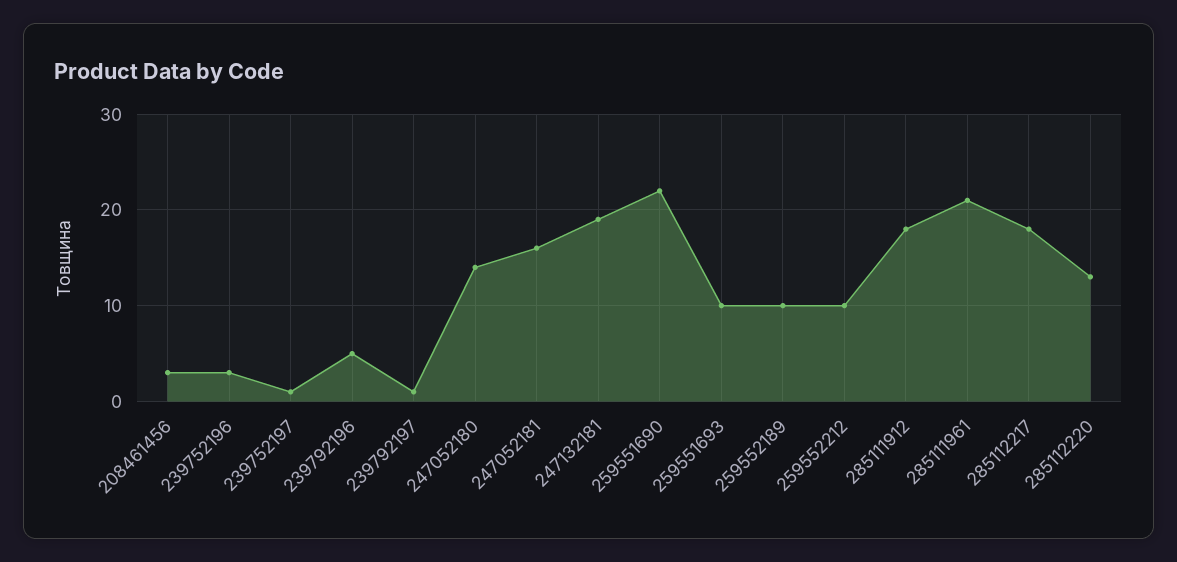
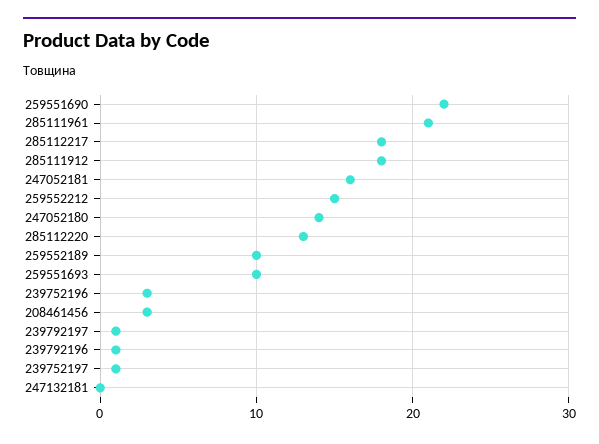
239792196: 5 -> 1
247132181: 19 -> 0
259552212: 10 -> 15

